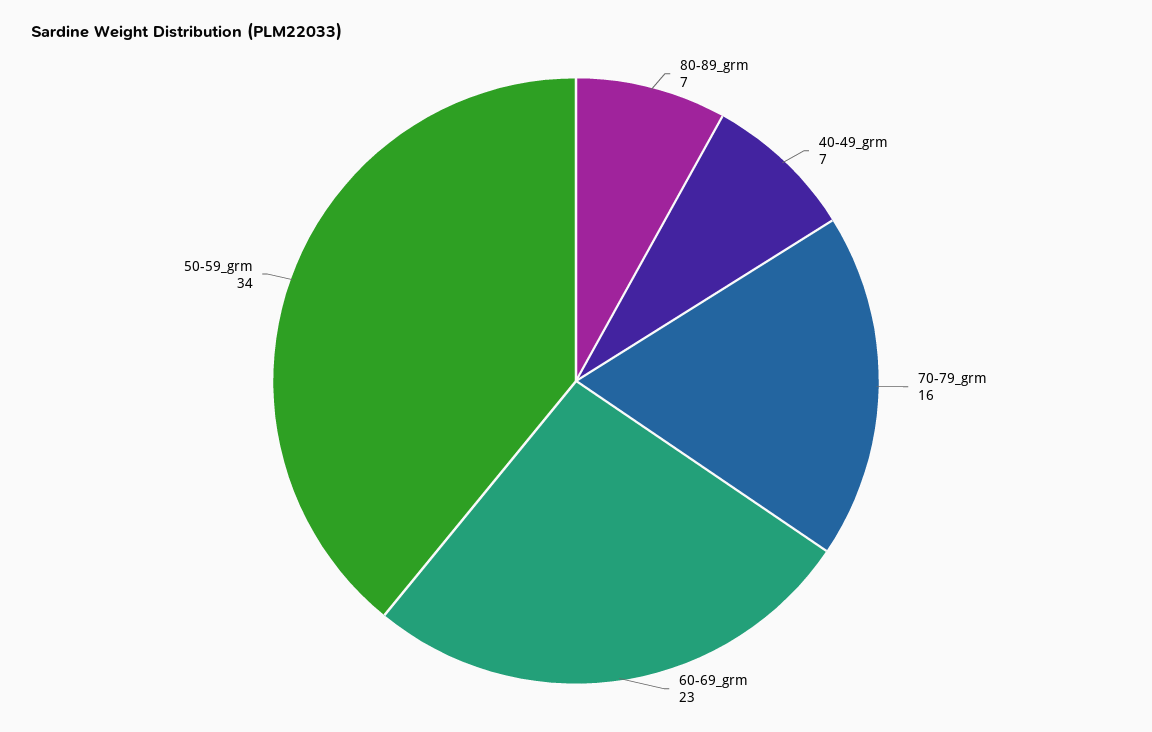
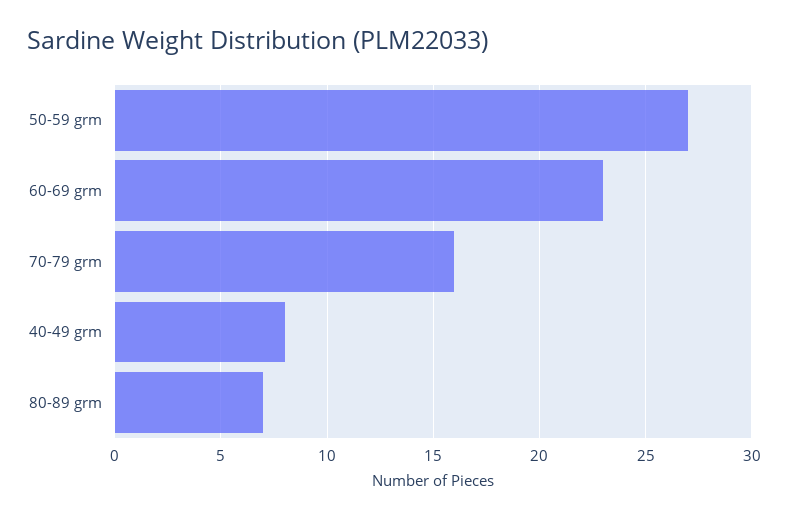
40-49_grm: 7 -> 8
50-59_grm: 34 -> 27

